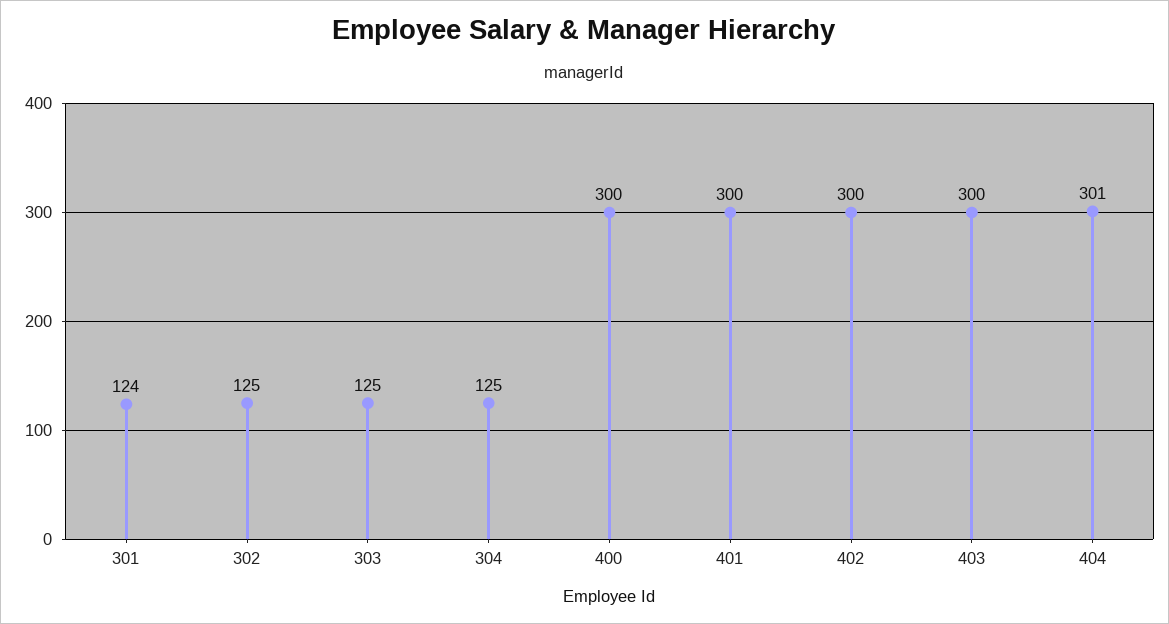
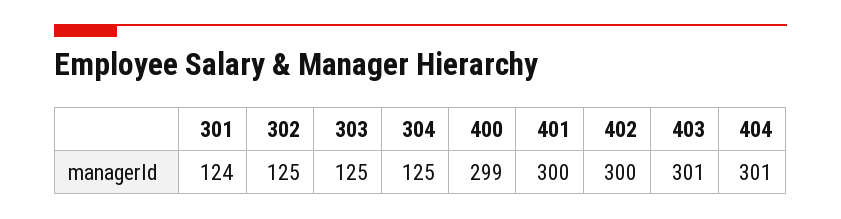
400: 300 -> 299
403: 300 -> 301

